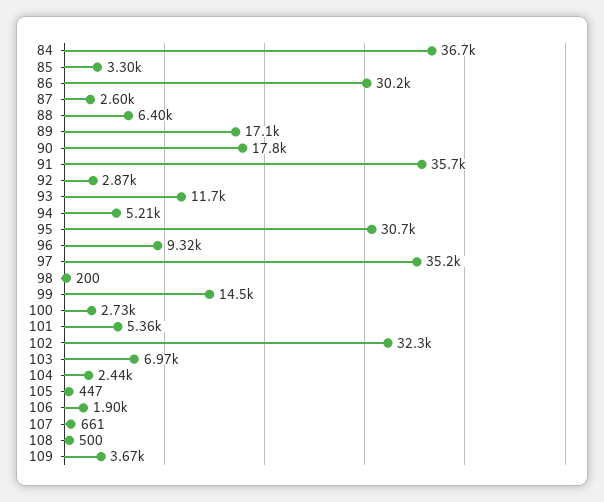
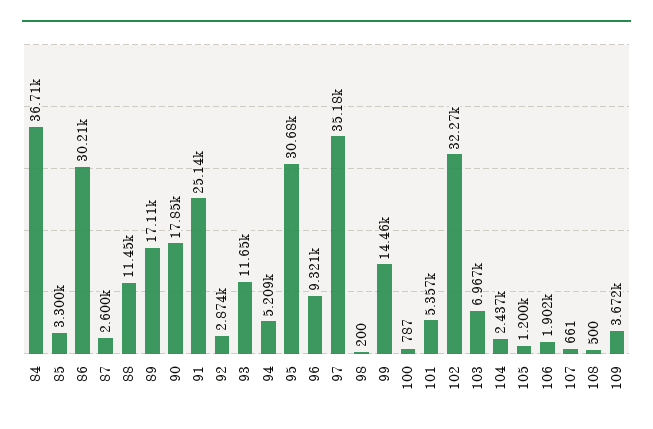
88: 6400 -> 11450
91: 35700 -> 25140
100: 2730 -> 787
105: 447 -> 1200

